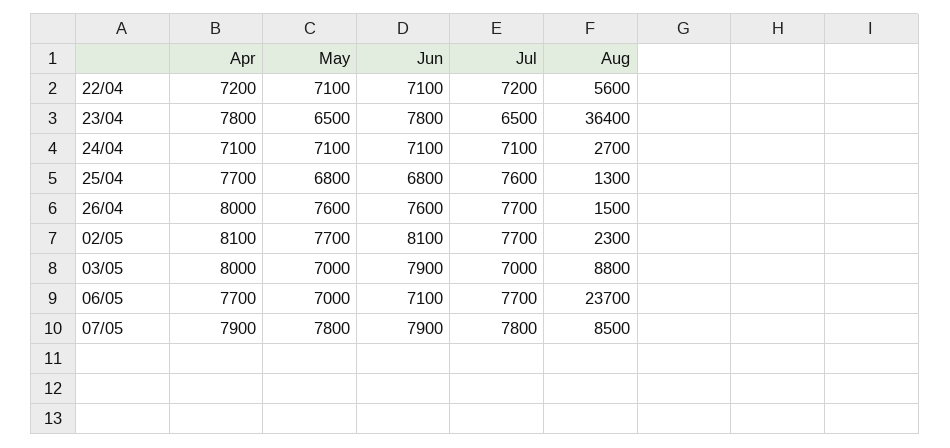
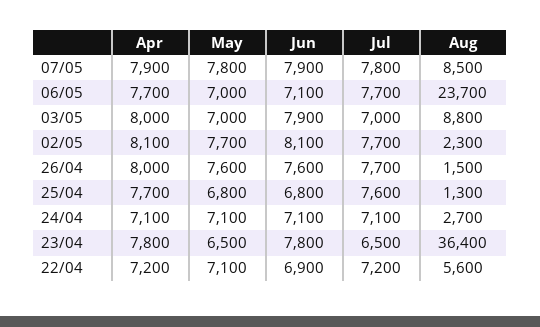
Jun, 22/04: 7100 -> 6900

